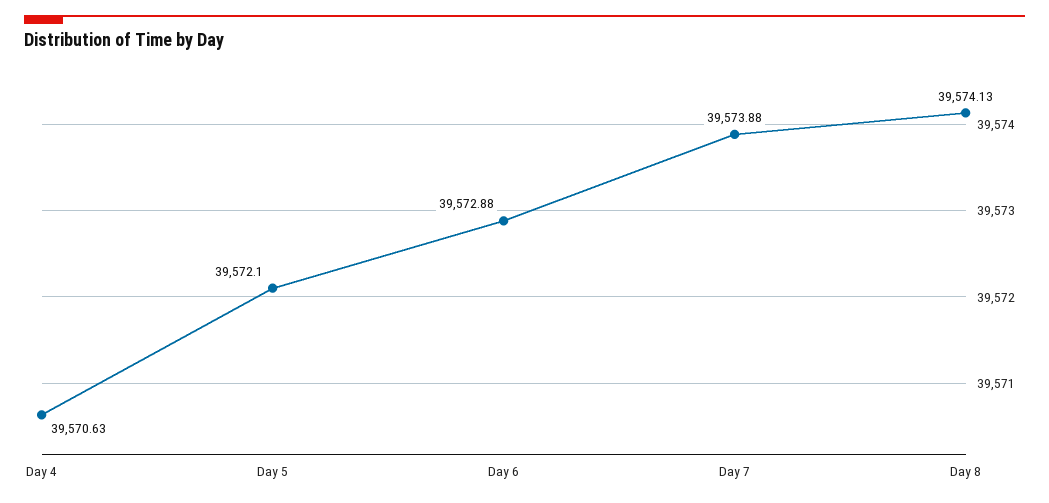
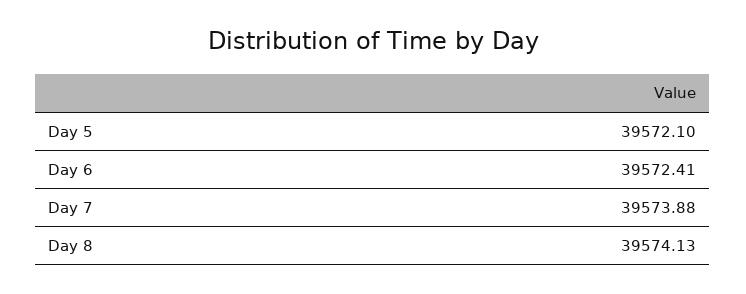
Day 4: 39570.63 -> none
Day 6: 39572.88 -> 39572.41

